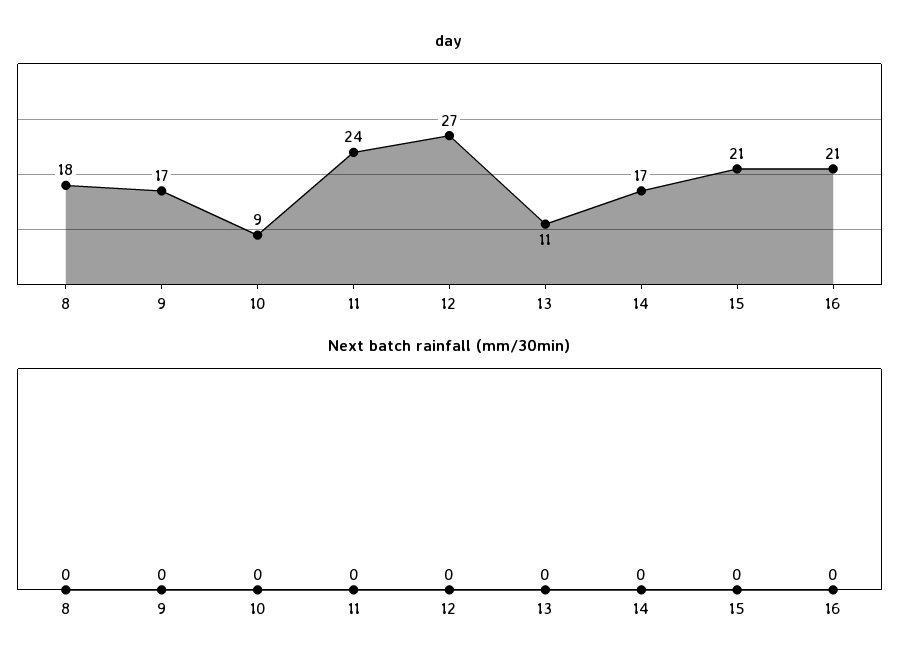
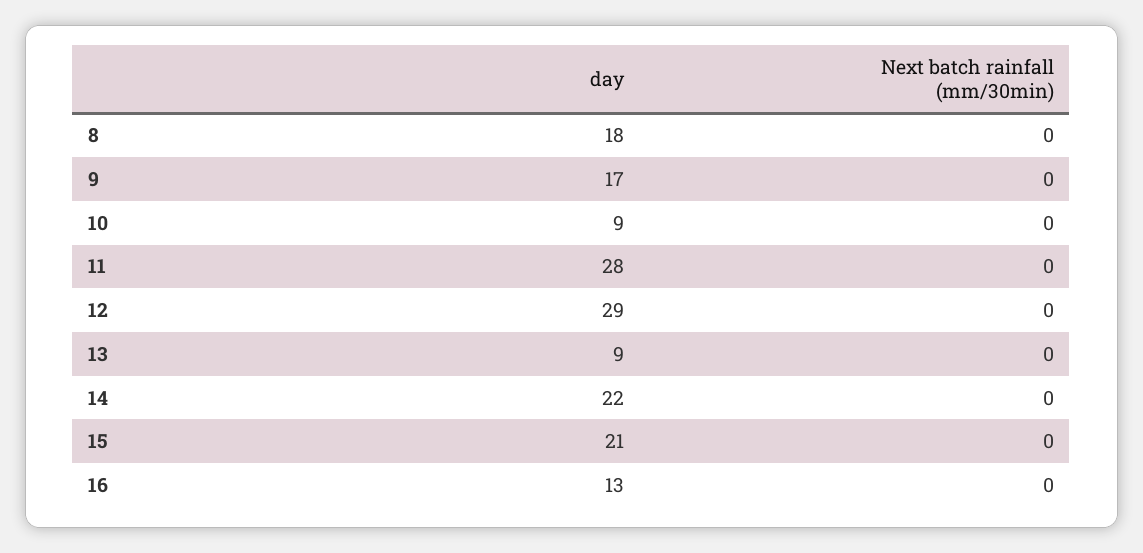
day, 11: 24 -> 28
day, 12: 27 -> 29
day, 13: 11 -> 9
day, 14: 17 -> 22
day, 16: 21 -> 13

